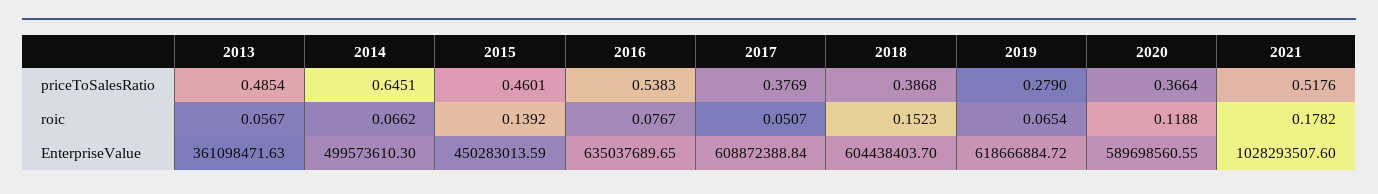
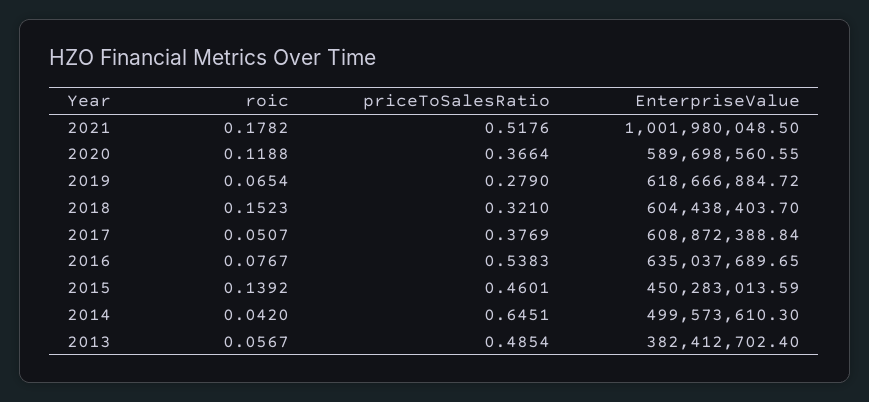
2018, priceToSalesRatio: 0.3868 -> 0.321
2014, roic: 0.0662 -> 0.042
2013, EnterpriseValue: 361098471.63 -> 382412702.4
2021, EnterpriseValue: 1028293507.6 -> 1001980048.5

